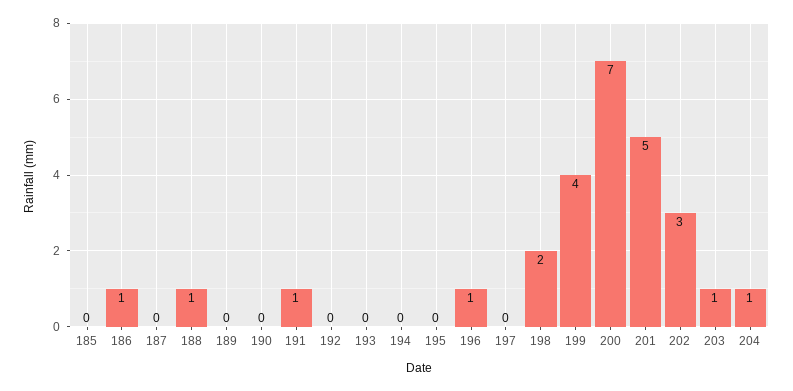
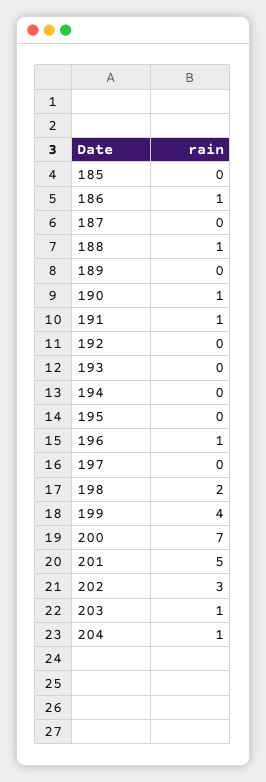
190: 0 -> 1

